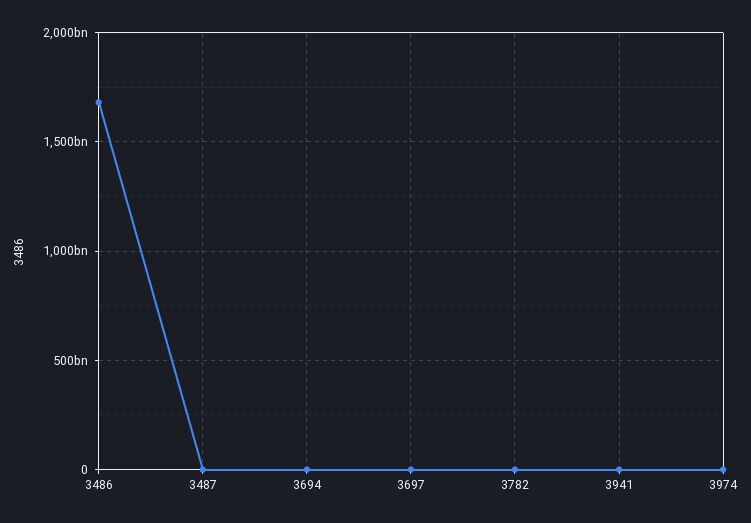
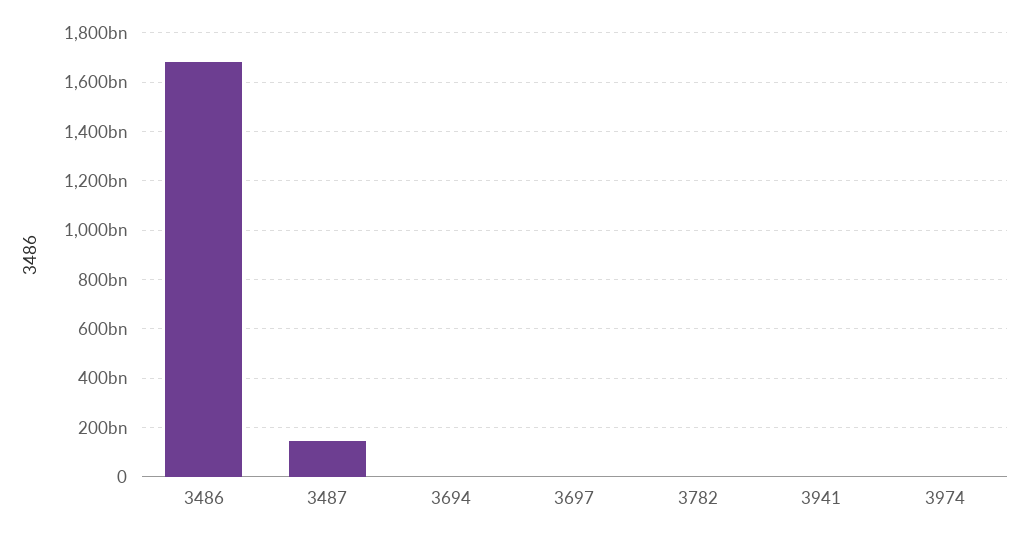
3487: 0 -> 150000000000

